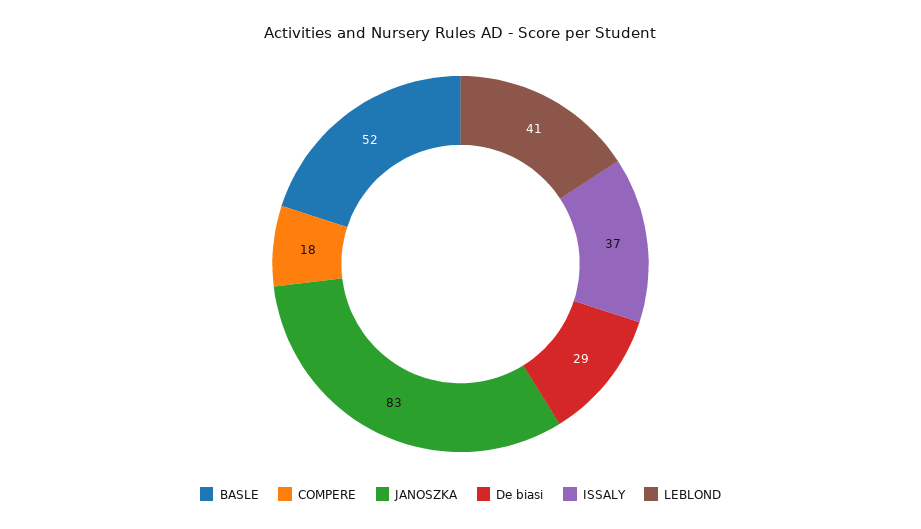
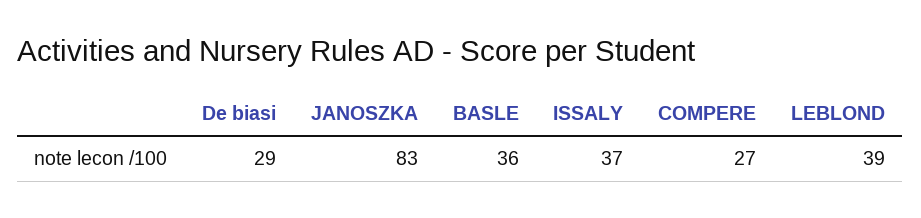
BASLE: 52 -> 36
COMPERE: 18 -> 27
LEBLOND: 41 -> 39

